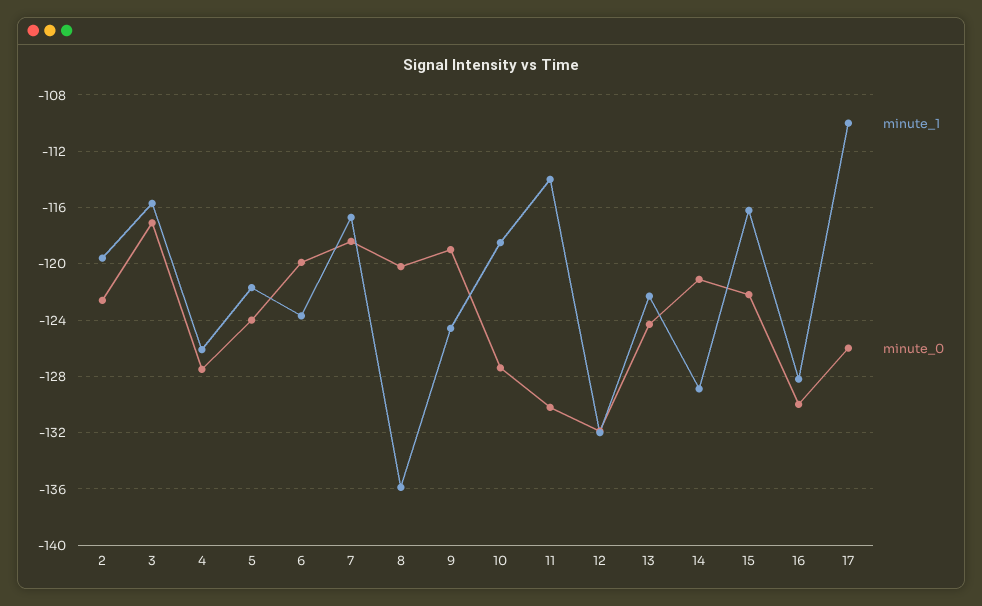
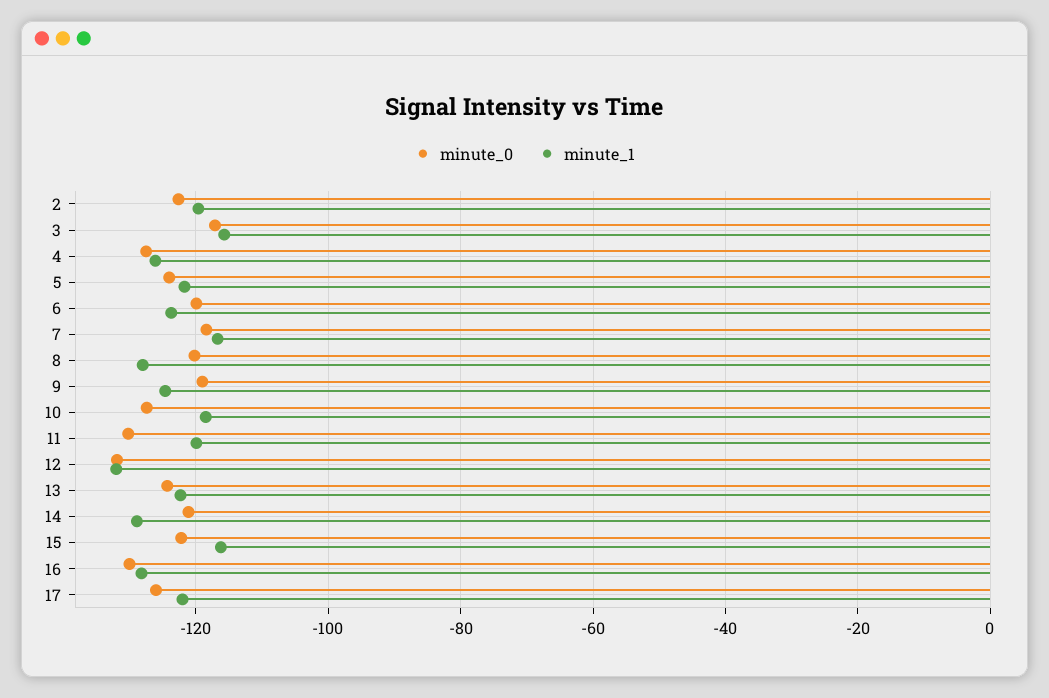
minute_1, 8: -136 -> -128
minute_1, 11: -114 -> -120
minute_1, 17: -110 -> -122

